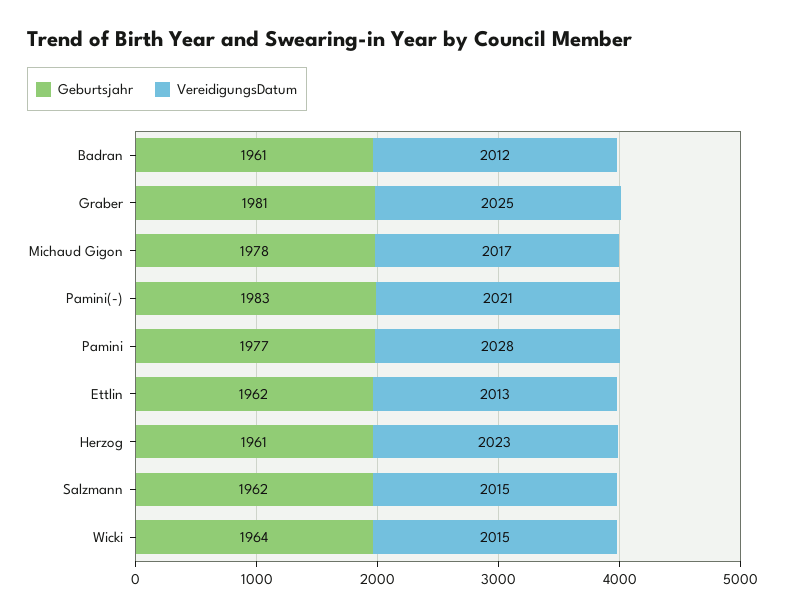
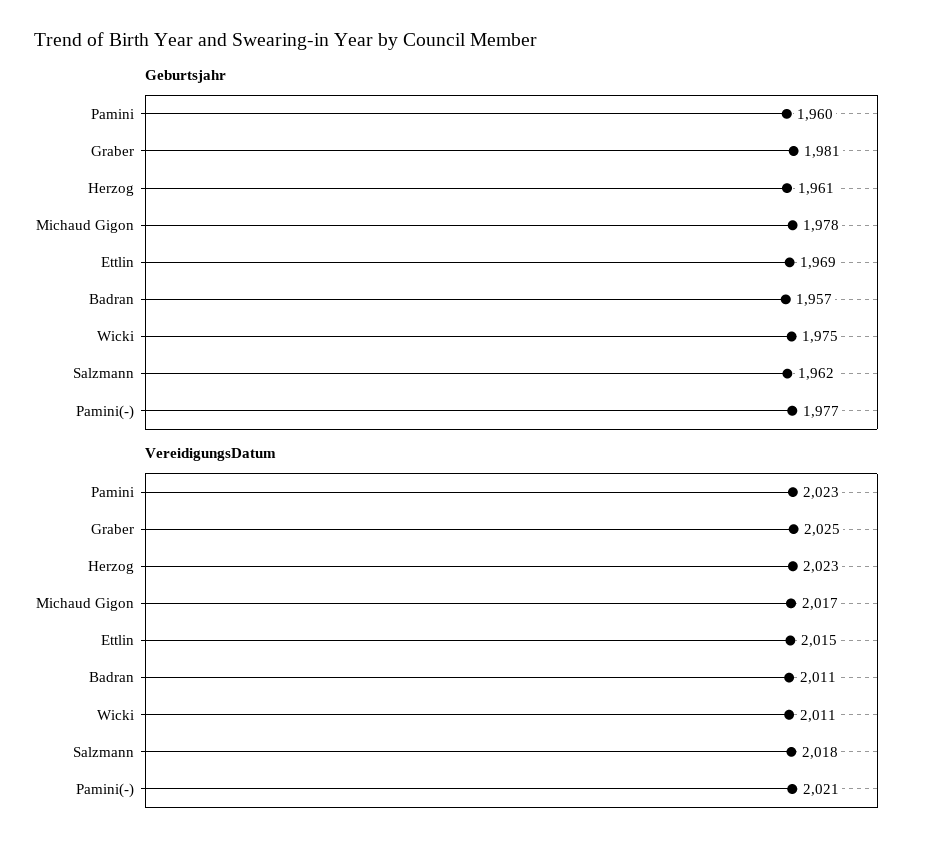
Geburtsjahr, Badran: 1961 -> 1957
VereidigungsDatum, Badran: 2012 -> 2011
Geburtsjahr, Pamini(-): 1983 -> 1977
Geburtsjahr, Pamini: 1977 -> 1960
VereidigungsDatum, Pamini: 2028 -> 2023
Geburtsjahr, Ettlin: 1962 -> 1969
VereidigungsDatum, Ettlin: 2013 -> 2015
VereidigungsDatum, Salzmann: 2015 -> 2018
Geburtsjahr, Wicki: 1964 -> 1975
VereidigungsDatum, Wicki: 2015 -> 2011

